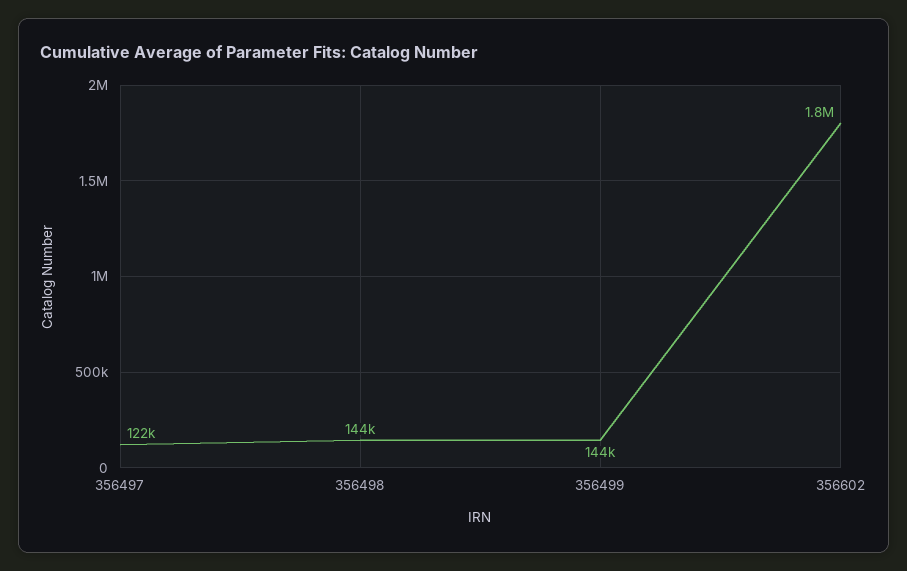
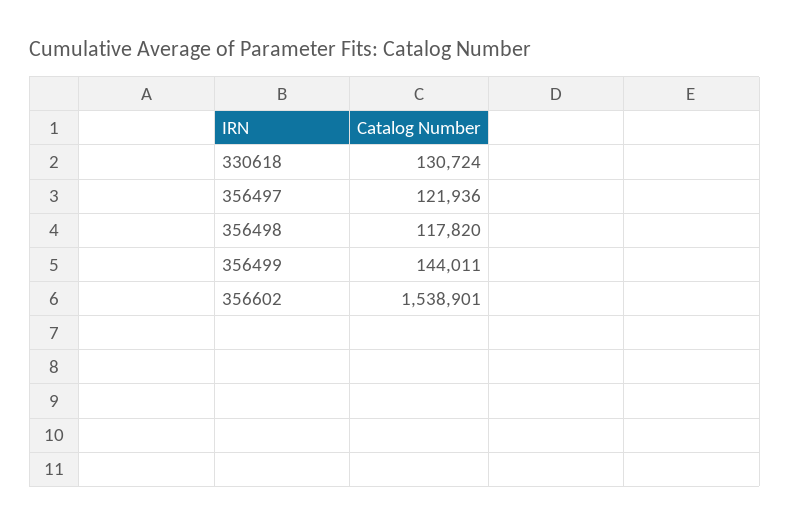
356498: 144000 -> 117820
356602: 1800000 -> 1538901
330618: none -> 130724

